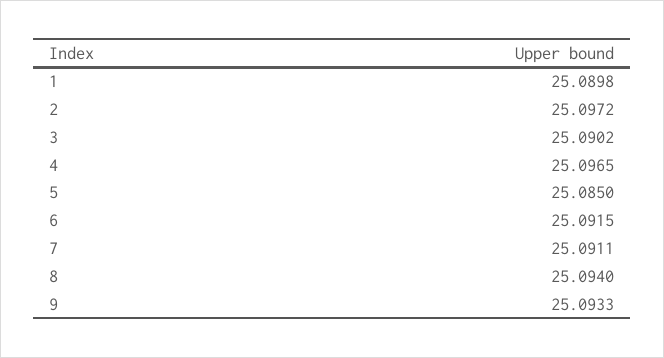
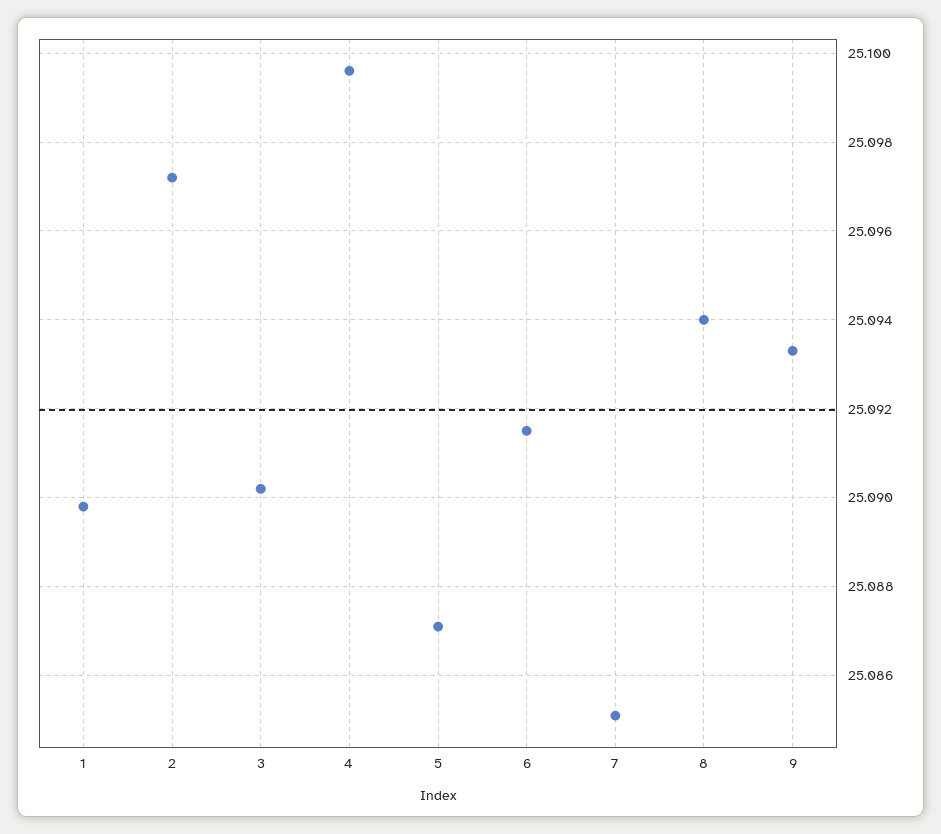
4: 25.0965 -> 25.0995
5: 25.085 -> 25.087
7: 25.0911 -> 25.085

